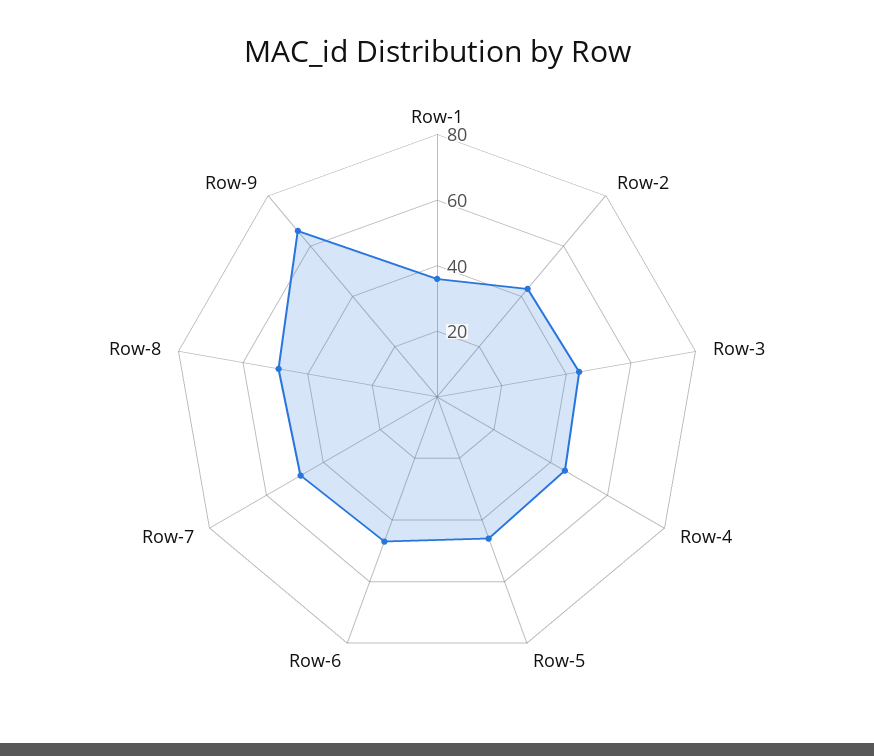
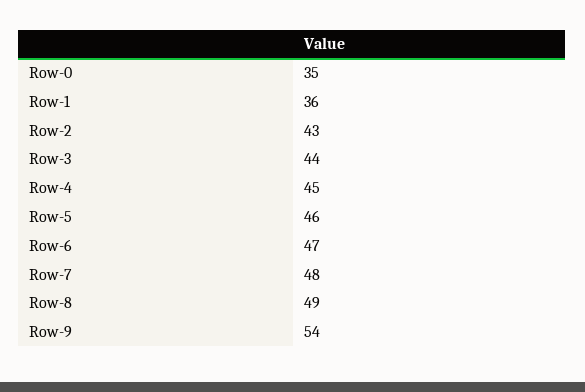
Row-9: 65 -> 54
Row-0: none -> 35

